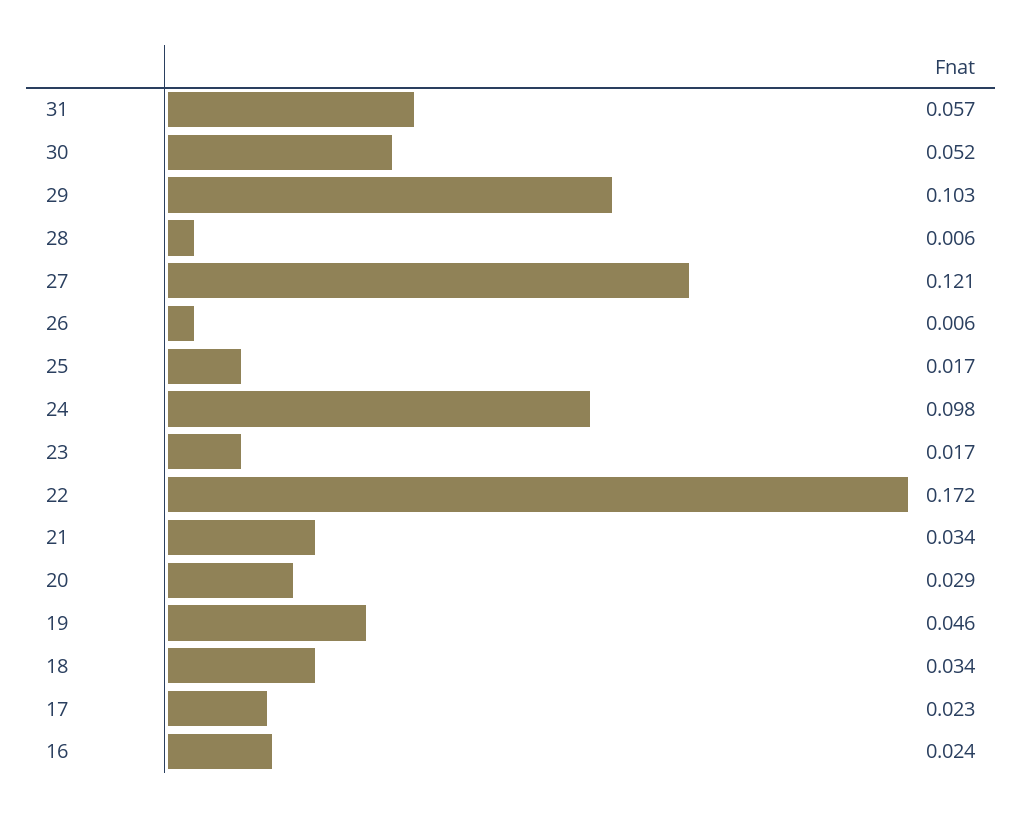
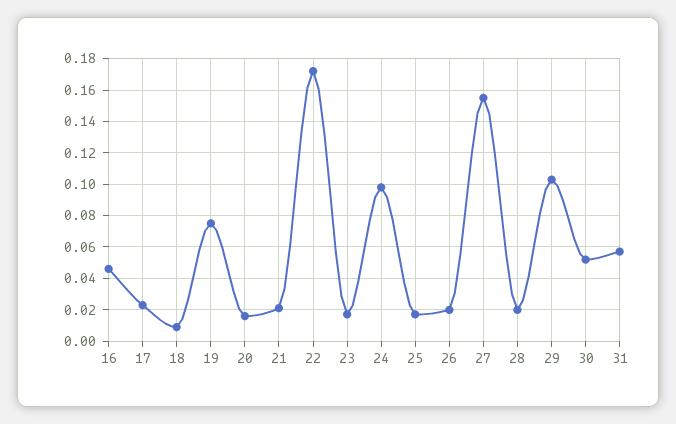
28: 0.006 -> 0.02
27: 0.121 -> 0.155
26: 0.006 -> 0.02
21: 0.034 -> 0.02
20: 0.029 -> 0.015
19: 0.046 -> 0.075
18: 0.034 -> 0.01
16: 0.024 -> 0.045

